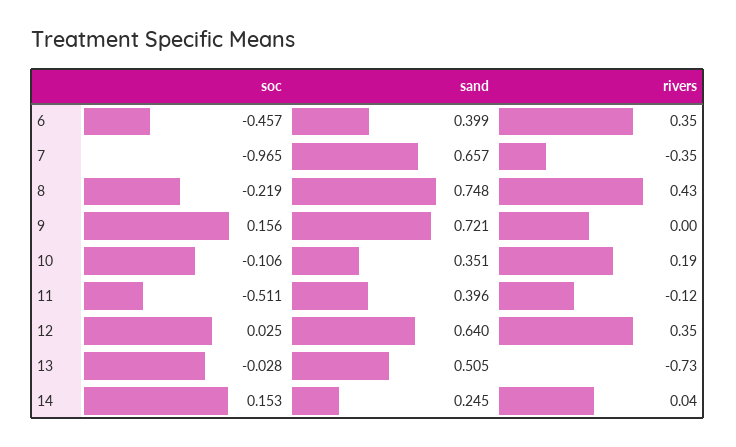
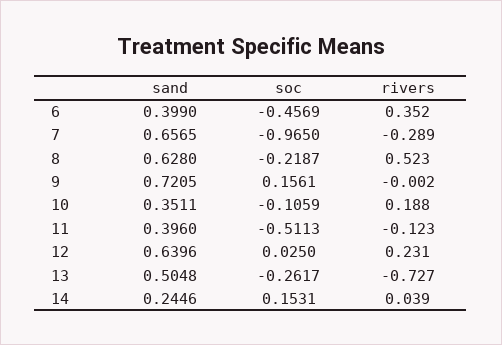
rivers, 7: -0.35 -> -0.289
sand, 8: 0.748 -> 0.628
rivers, 8: 0.43 -> 0.523
rivers, 12: 0.35 -> 0.231
soc, 13: -0.028 -> -0.2617

